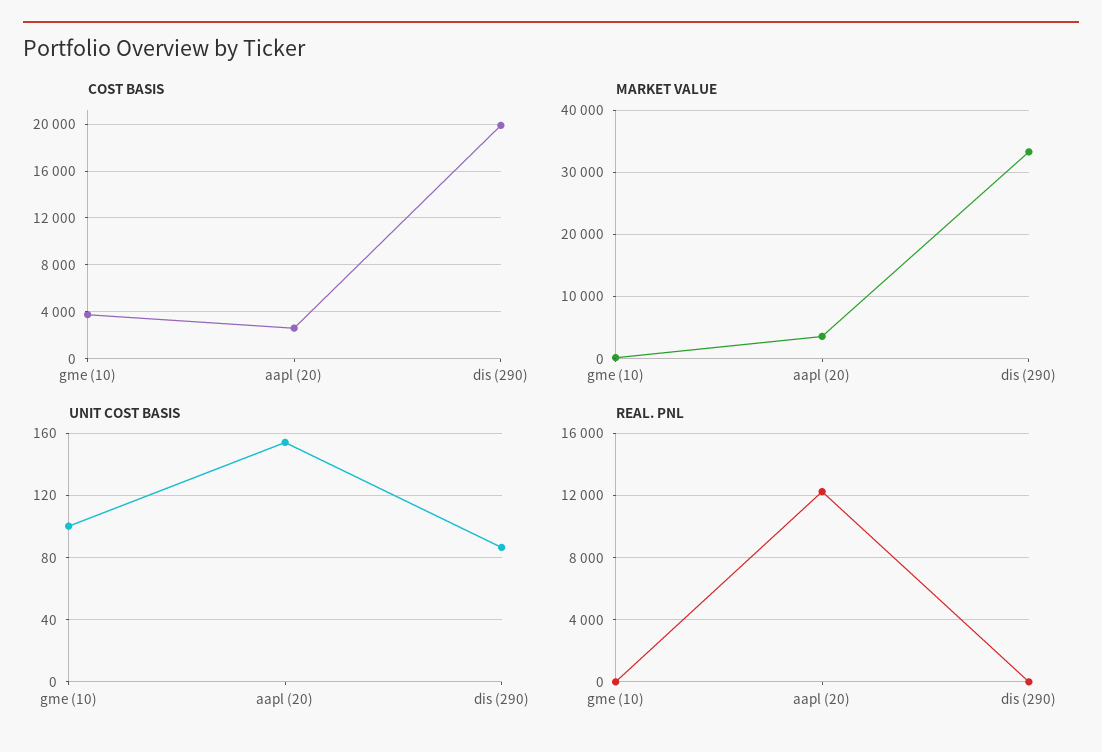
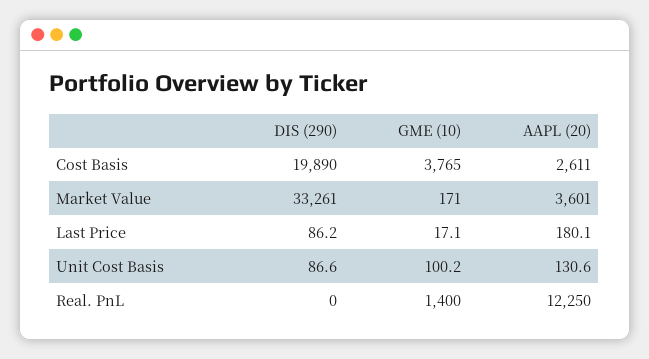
UNIT COST BASIS, aapl (20): 155 -> 130.6
REAL. PNL, gme (10): 0 -> 1400
Last Price, dis (290): none -> 86.2
Last Price, gme (10): none -> 17.1
Last Price, aapl (20): none -> 180.1

